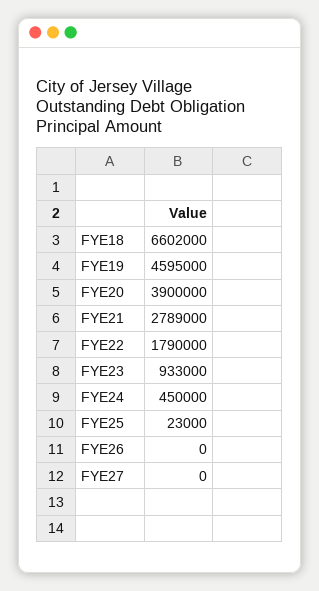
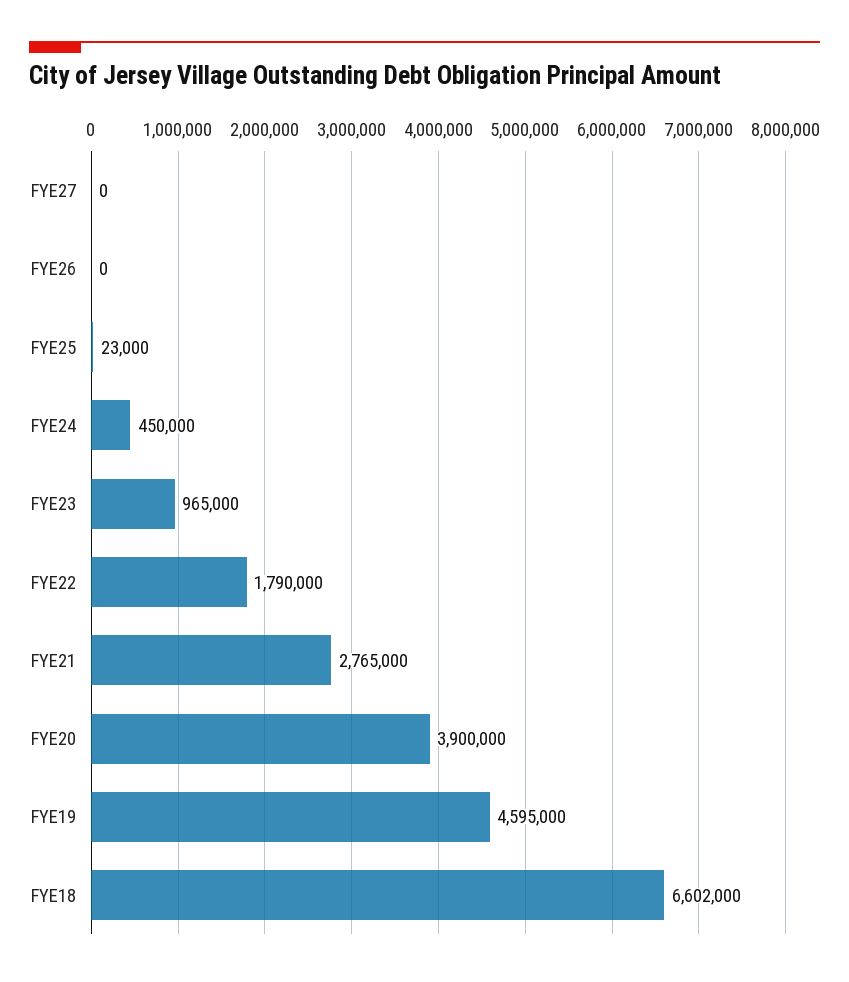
FYE21: 2789000 -> 2765000
FYE23: 933000 -> 965000

